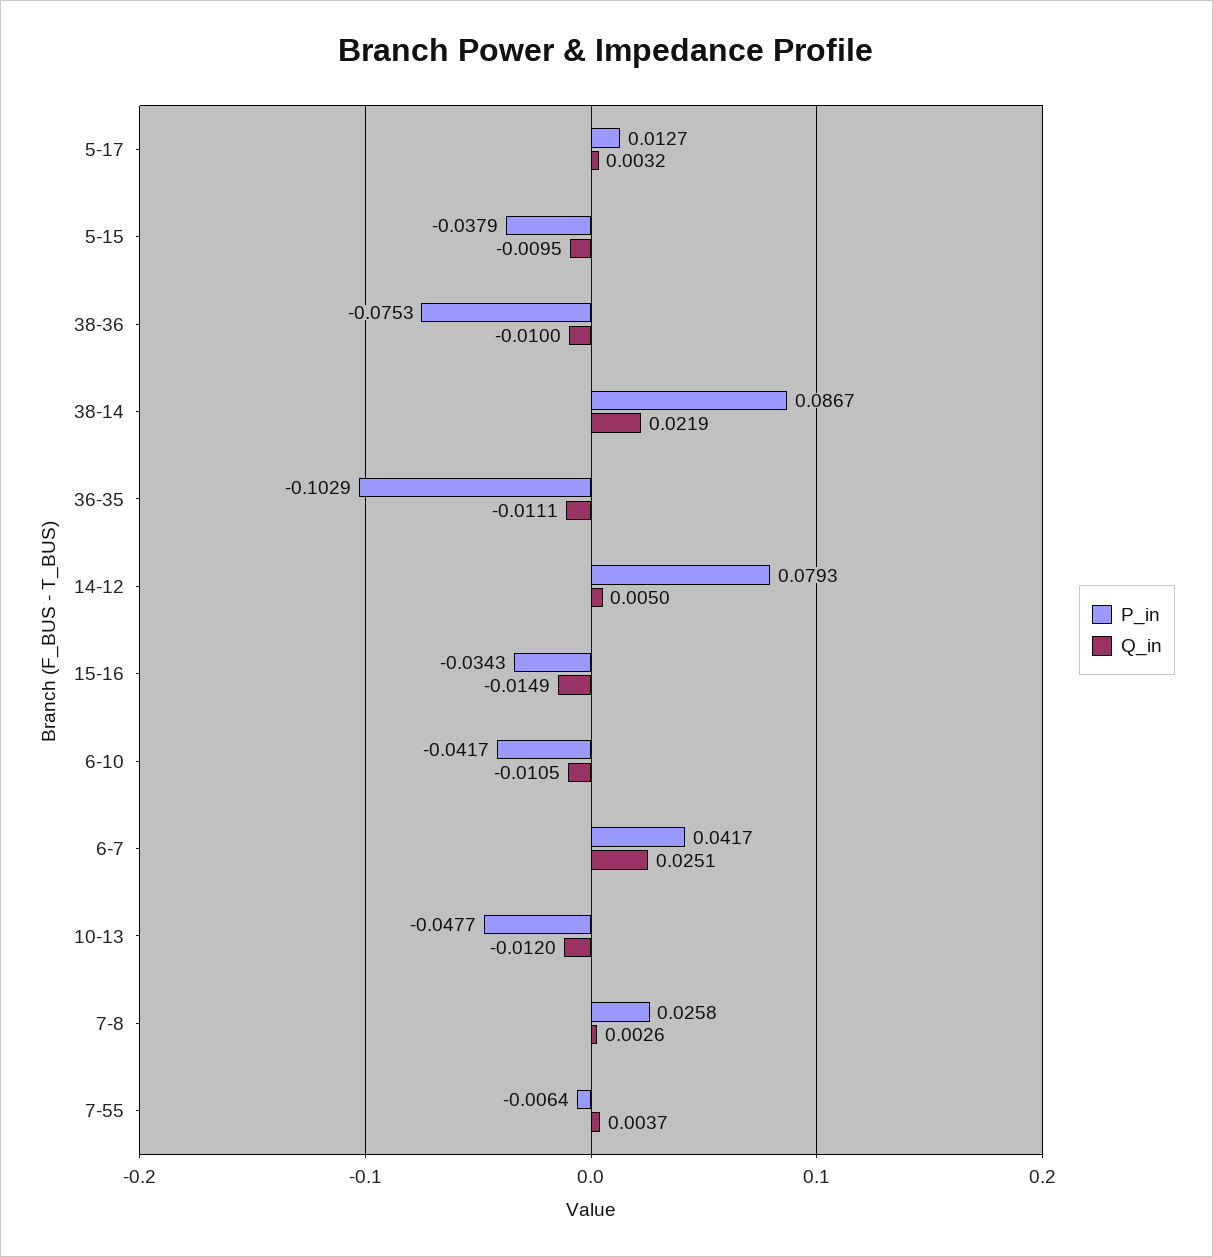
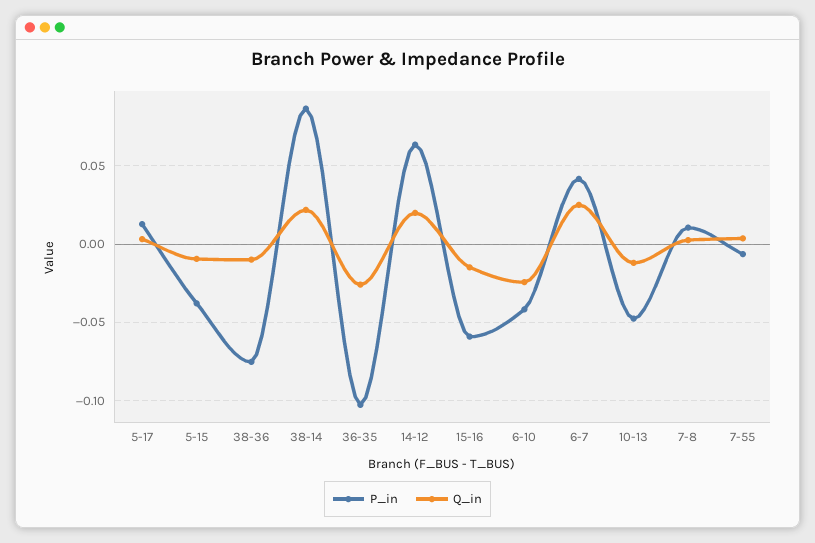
Q_in, 36-35: -0.0111 -> -0.025
P_in, 14-12: 0.0793 -> 0.065
Q_in, 14-12: 0.005 -> 0.02
P_in, 15-16: -0.0343 -> -0.06
Q_in, 6-10: -0.0105 -> -0.025
P_in, 7-8: 0.0258 -> 0.01

